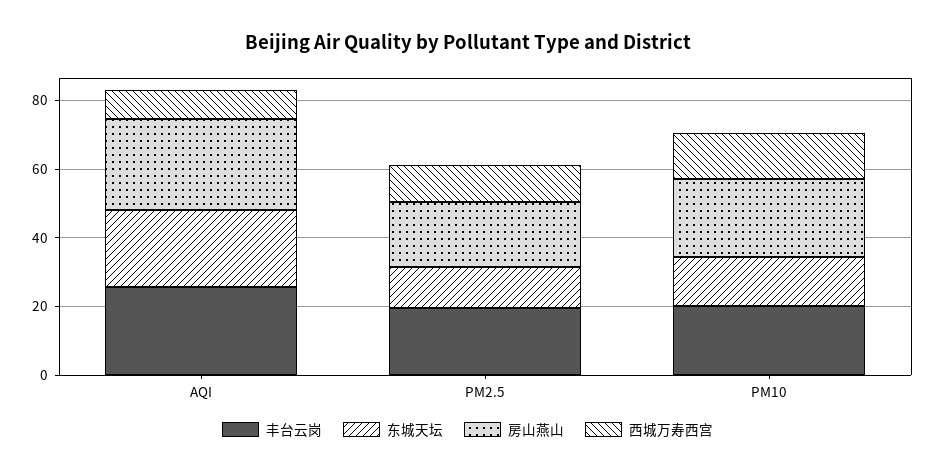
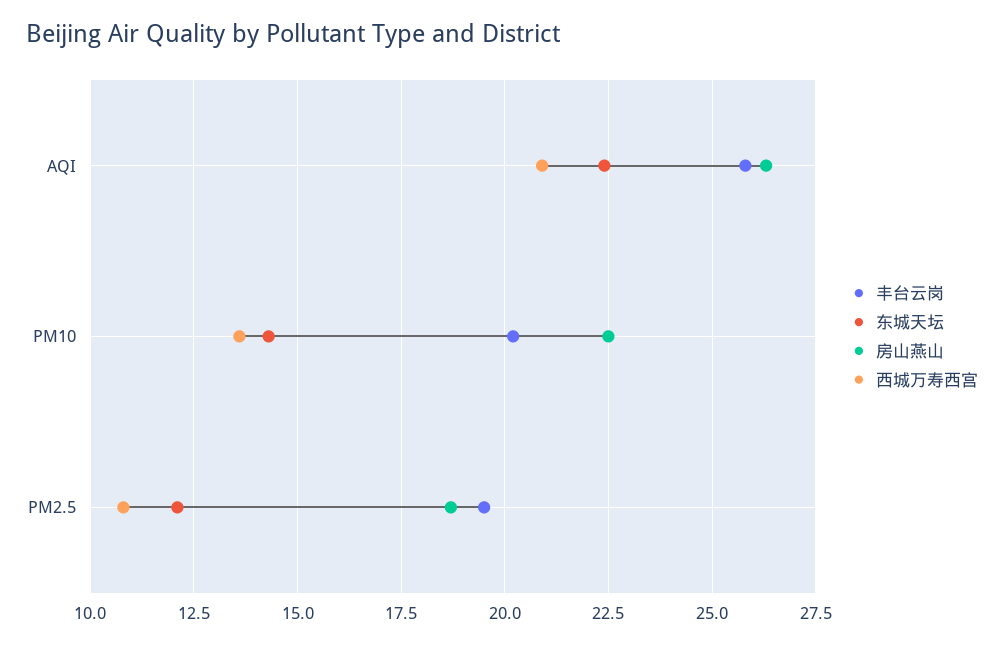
西城万寿西宫, AQI: 10 -> 21

